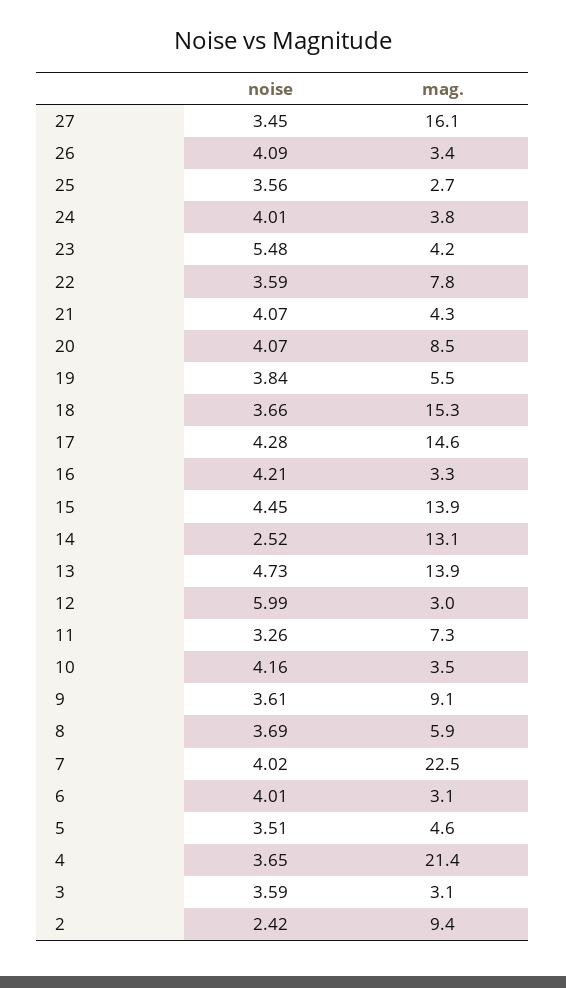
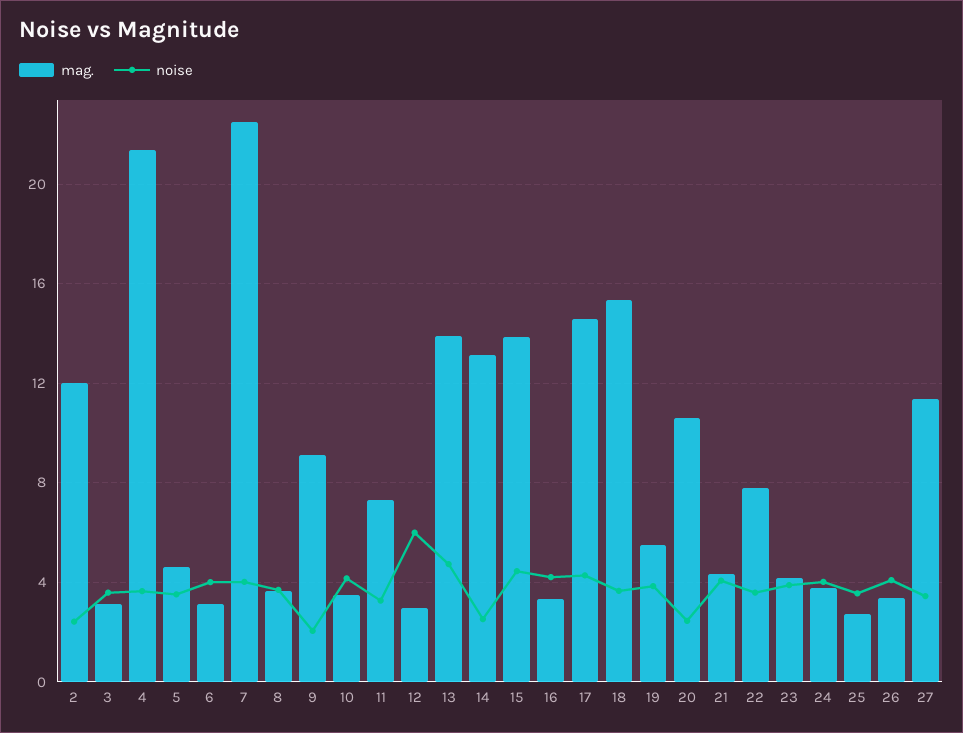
mag., 27: 16.1 -> 11.5
noise, 23: 5.48 -> 4
noise, 20: 4.07 -> 2.5
mag., 20: 8.5 -> 10.5
noise, 9: 3.61 -> 2
mag., 8: 5.9 -> 3.5
mag., 2: 9.4 -> 12

